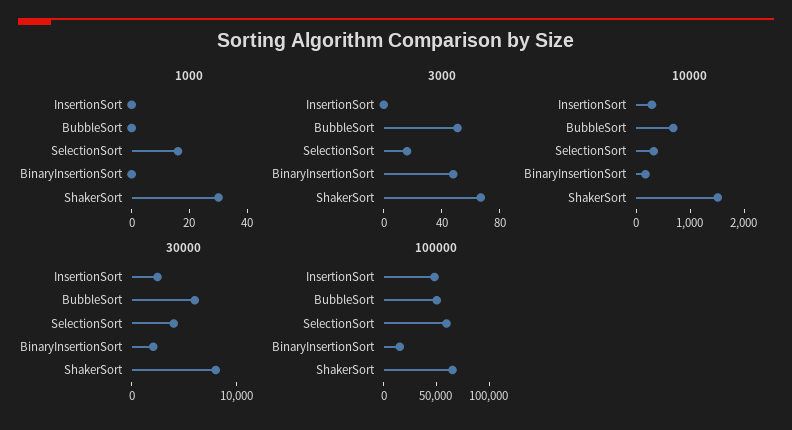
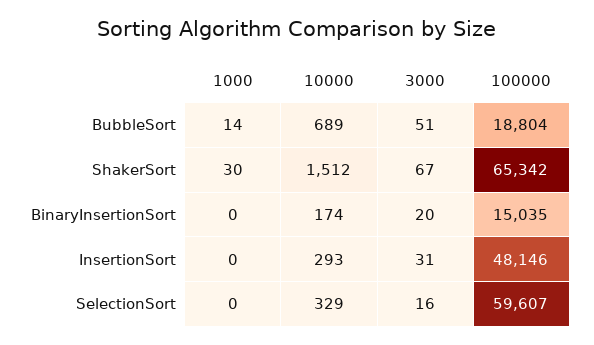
1000, BubbleSort: 0 -> 14
1000, SelectionSort: 15 -> 0
3000, InsertionSort: 0 -> 31
3000, BinaryInsertionSort: 50 -> 20
30000, InsertionSort: 2000 -> none
30000, BubbleSort: 6000 -> none
30000, SelectionSort: 4000 -> none
30000, BinaryInsertionSort: 2000 -> none
30000, ShakerSort: 8000 -> none
100000, BubbleSort: 50000 -> 18804

